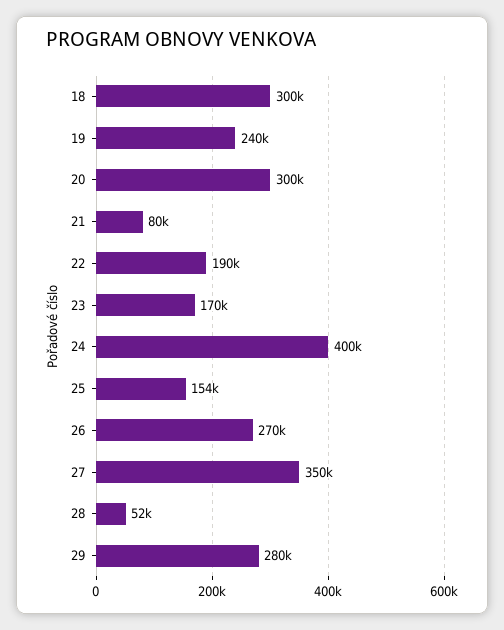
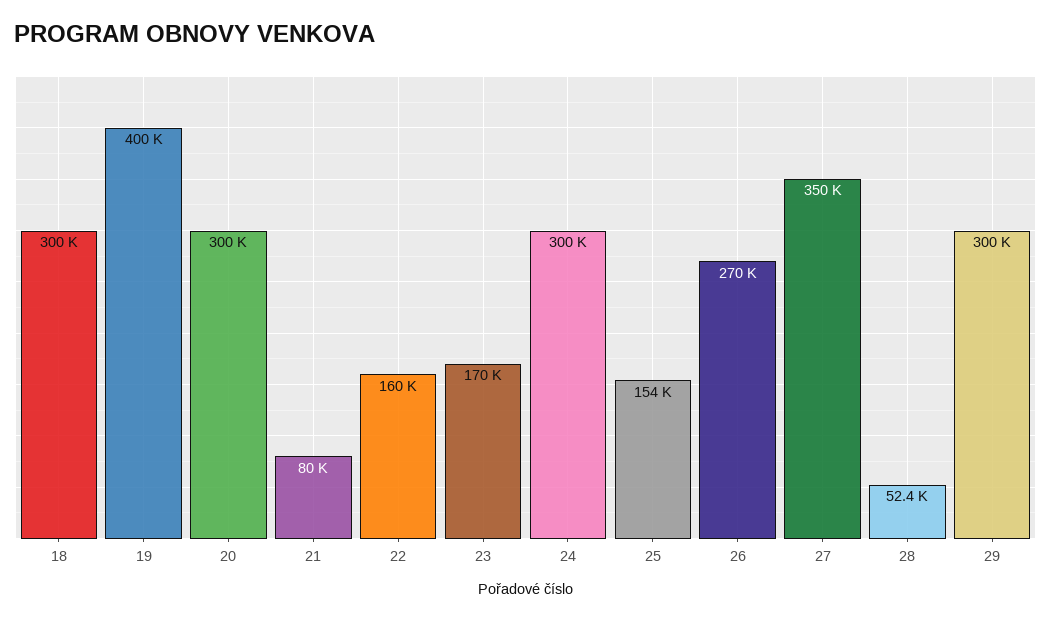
19: 240000 -> 400000
22: 190000 -> 160000
24: 400000 -> 300000
29: 280000 -> 300000

